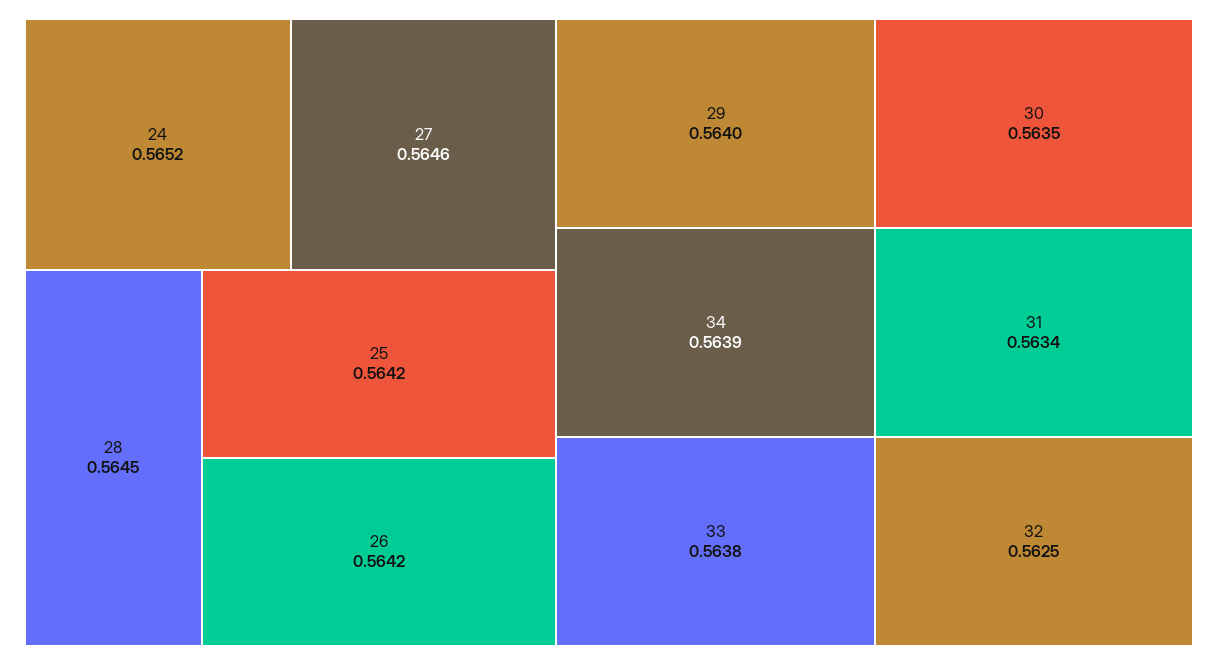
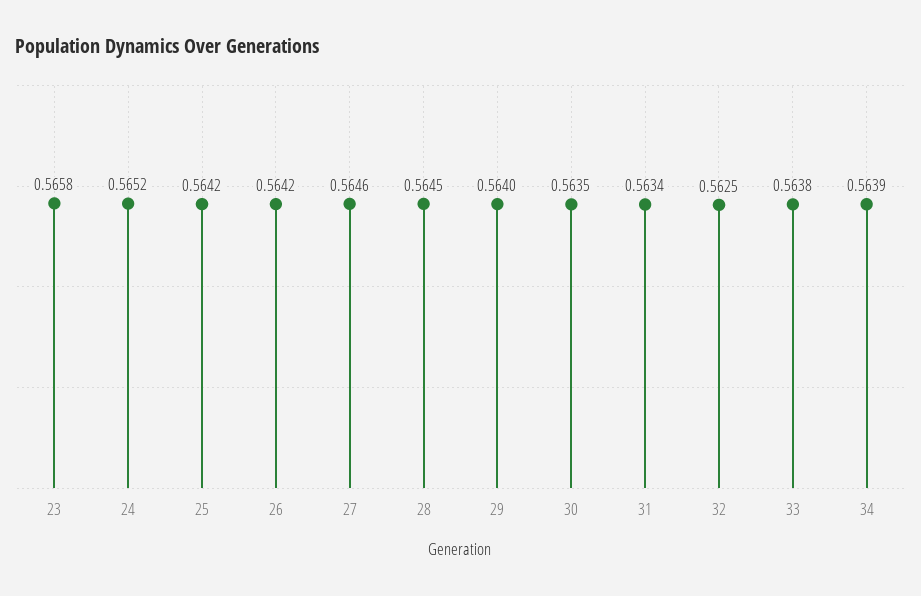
23: none -> 0.5658

